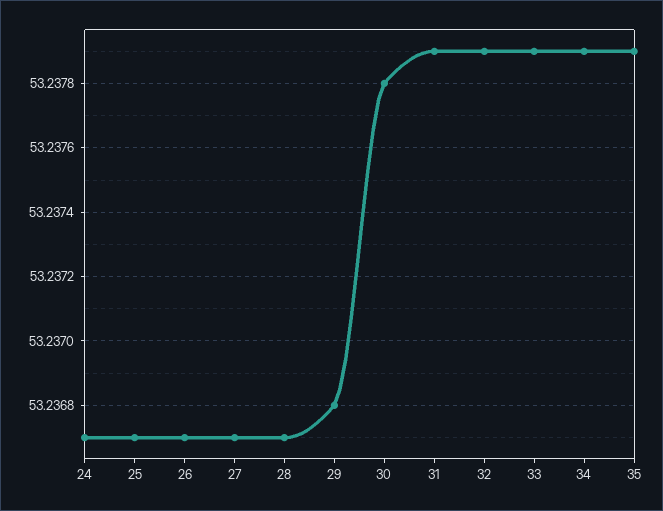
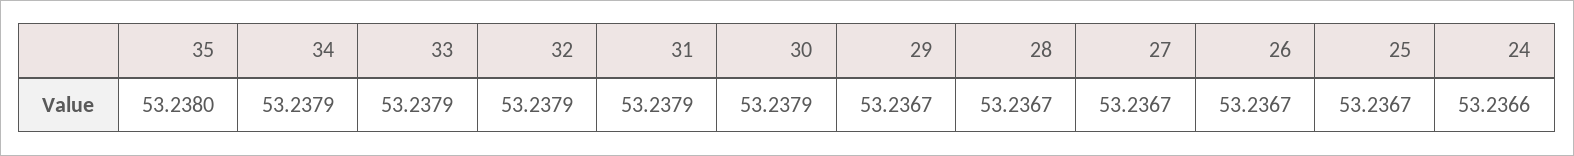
24: 53.2367 -> 53.2366
29: 53.2368 -> 53.2367
30: 53.2378 -> 53.2379
35: 53.2379 -> 53.238

